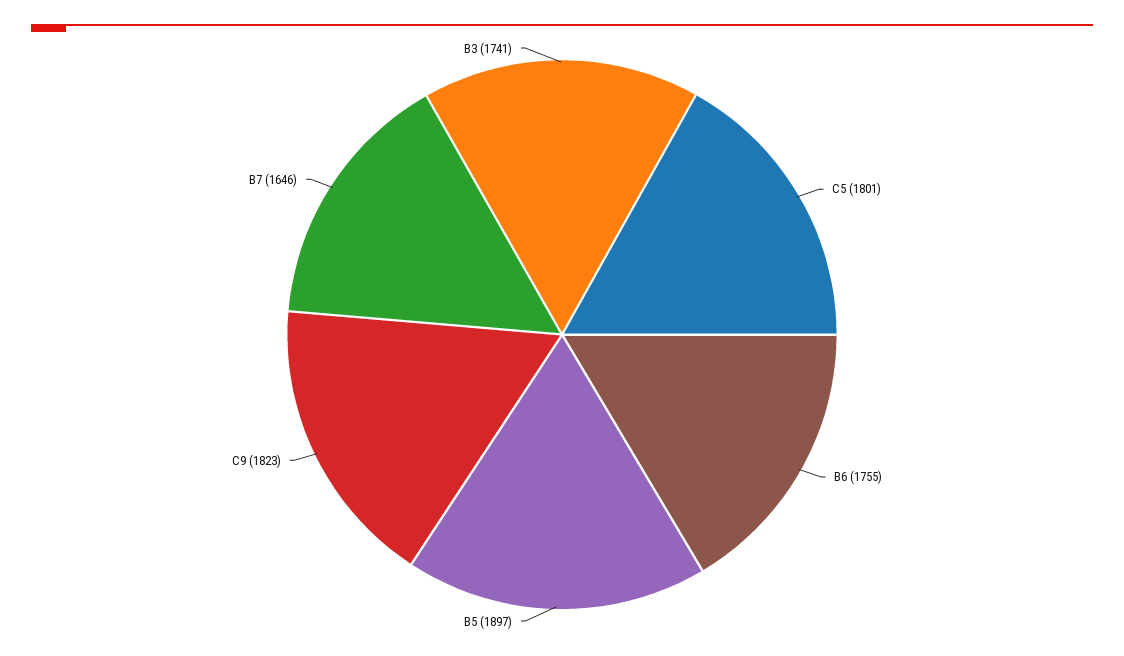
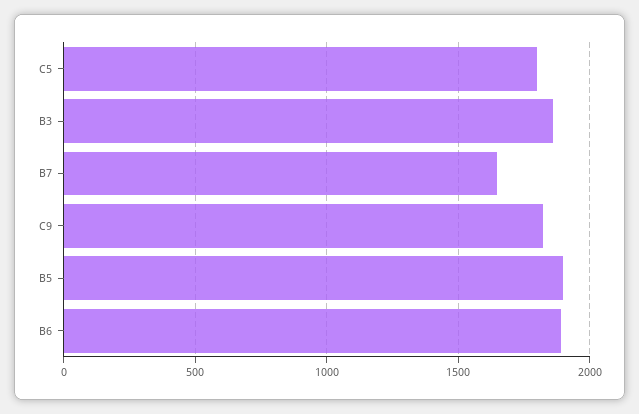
B6: 1755 -> 1900
B3: 1741 -> 1850

